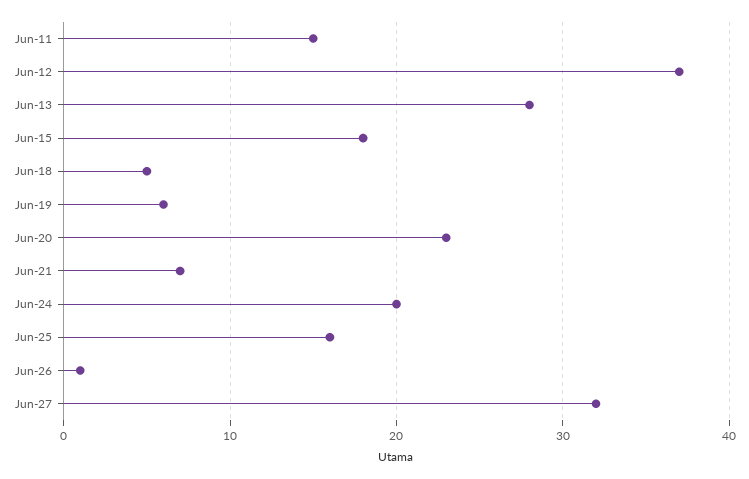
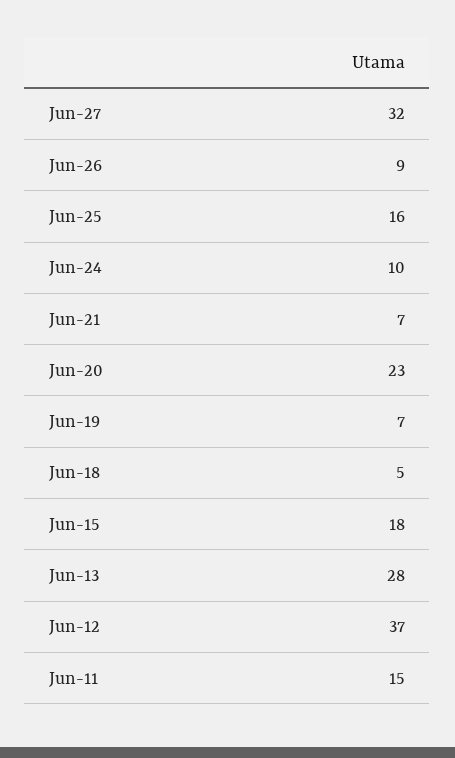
Jun-19: 6 -> 7
Jun-24: 20 -> 10
Jun-26: 1 -> 9

